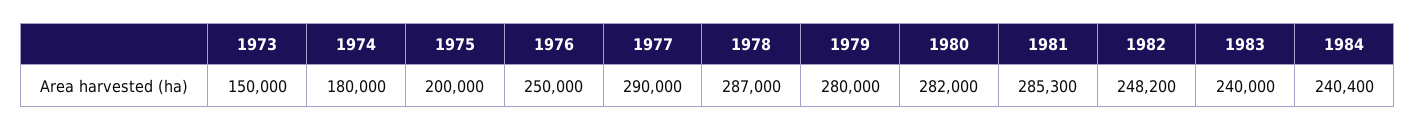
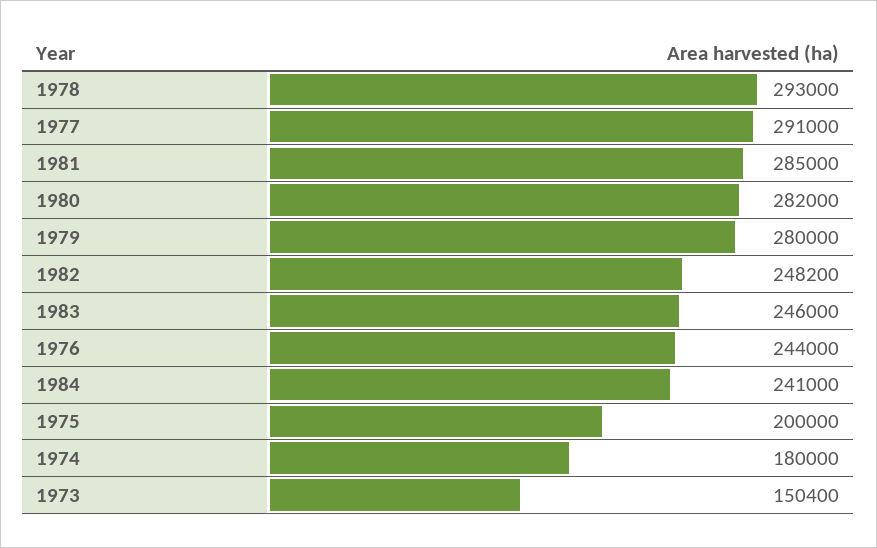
1973: 150000 -> 150400
1976: 250000 -> 244000
1977: 290000 -> 291000
1978: 287000 -> 293000
1981: 285300 -> 285000
1983: 240000 -> 246000
1984: 240400 -> 241000

